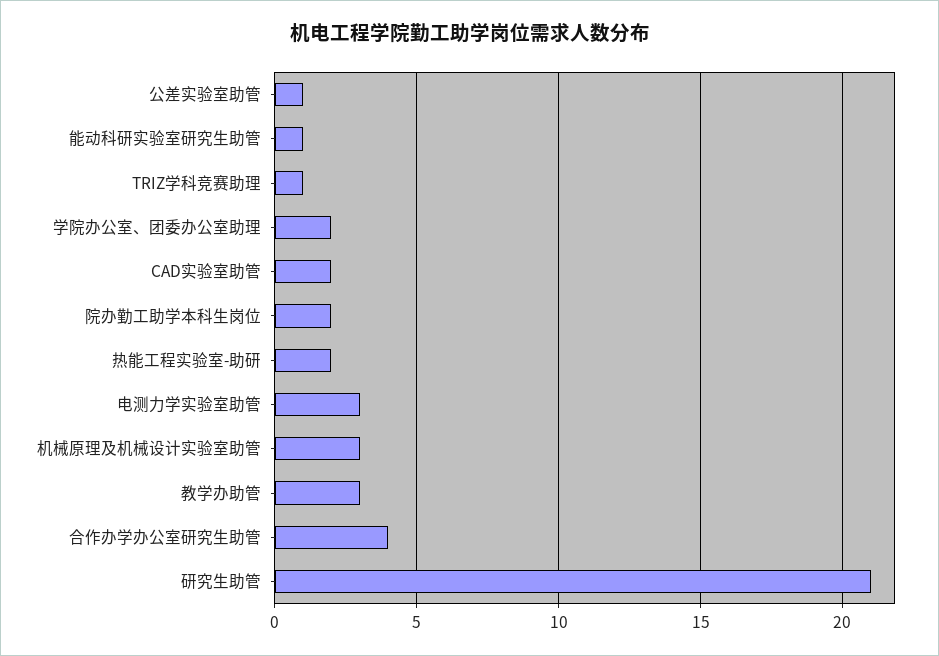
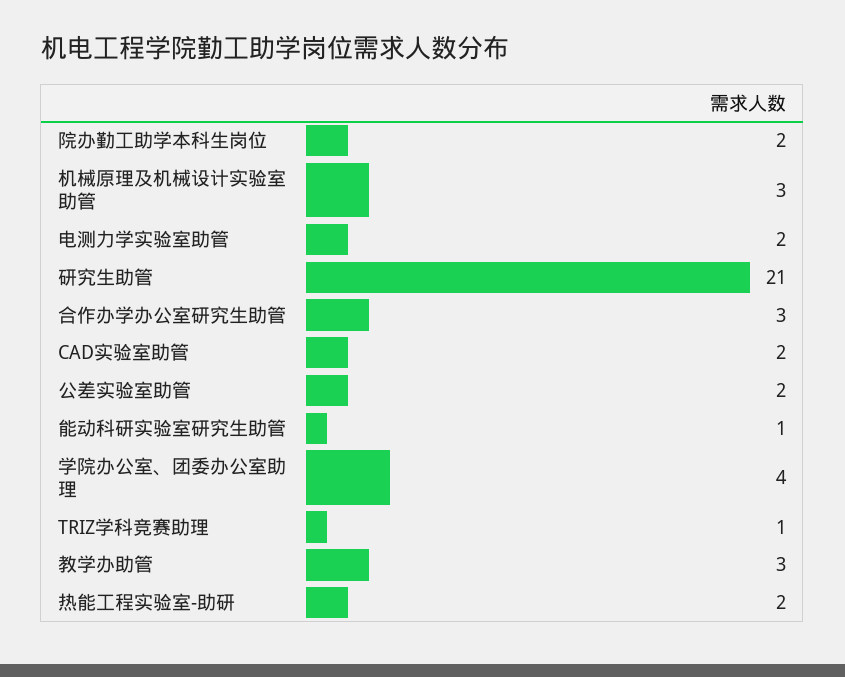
公差实验室助管: 1 -> 2
学院办公室、团委办公室助理: 2 -> 4
电测力学实验室助管: 3 -> 2
合作办学办公室研究生助管: 4 -> 3

